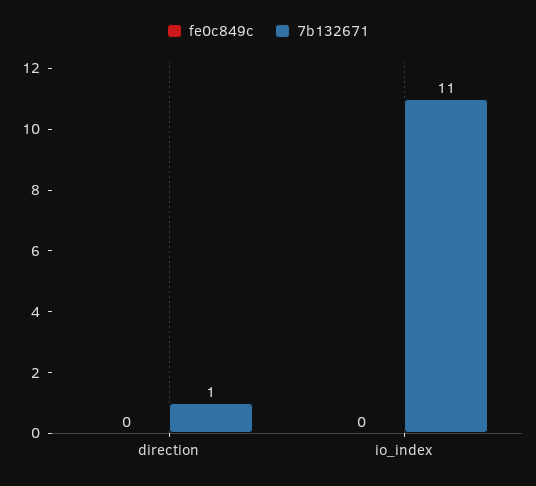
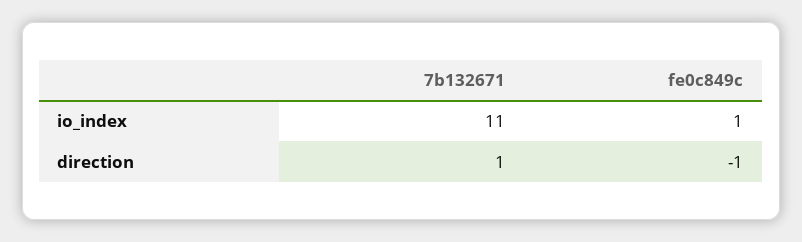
fe0c849c, direction: 0 -> -1
fe0c849c, io_index: 0 -> 1

